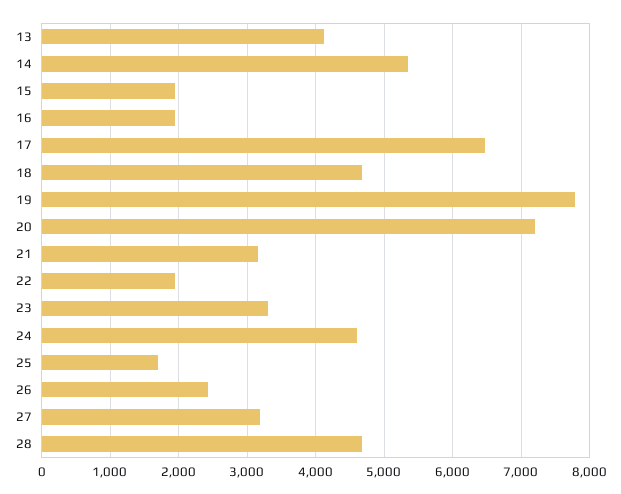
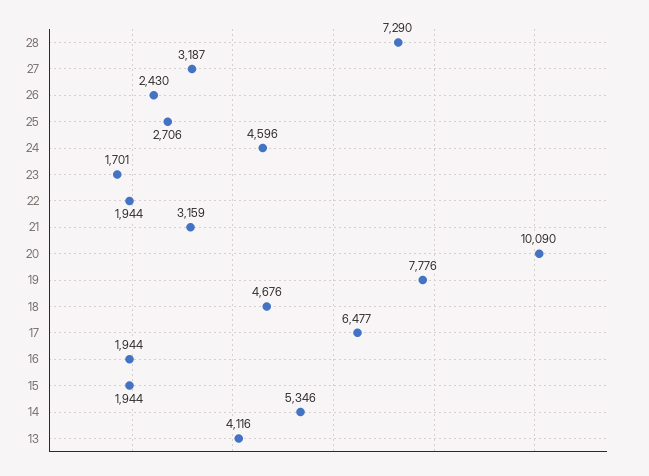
20: 7200 -> 10090
23: 3300 -> 1701
25: 1700 -> 2706
28: 4700 -> 7290

